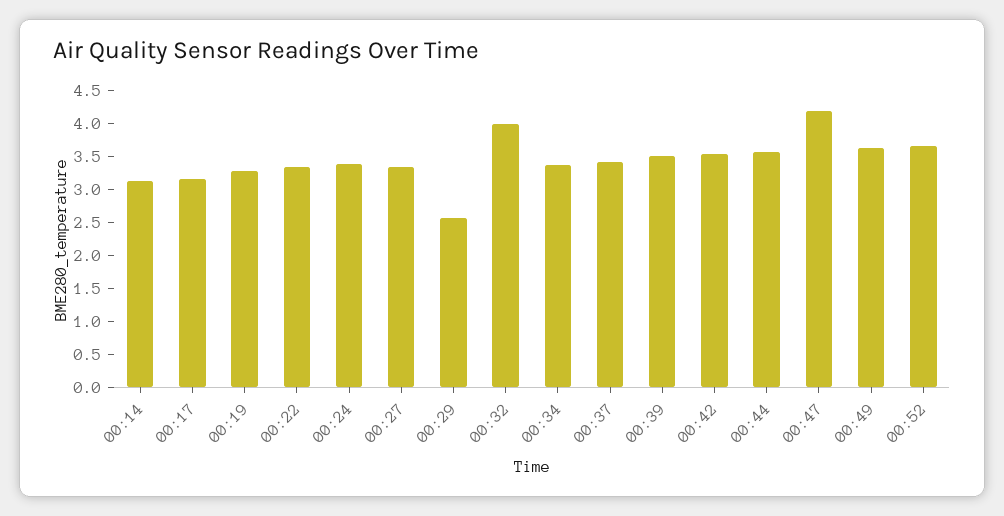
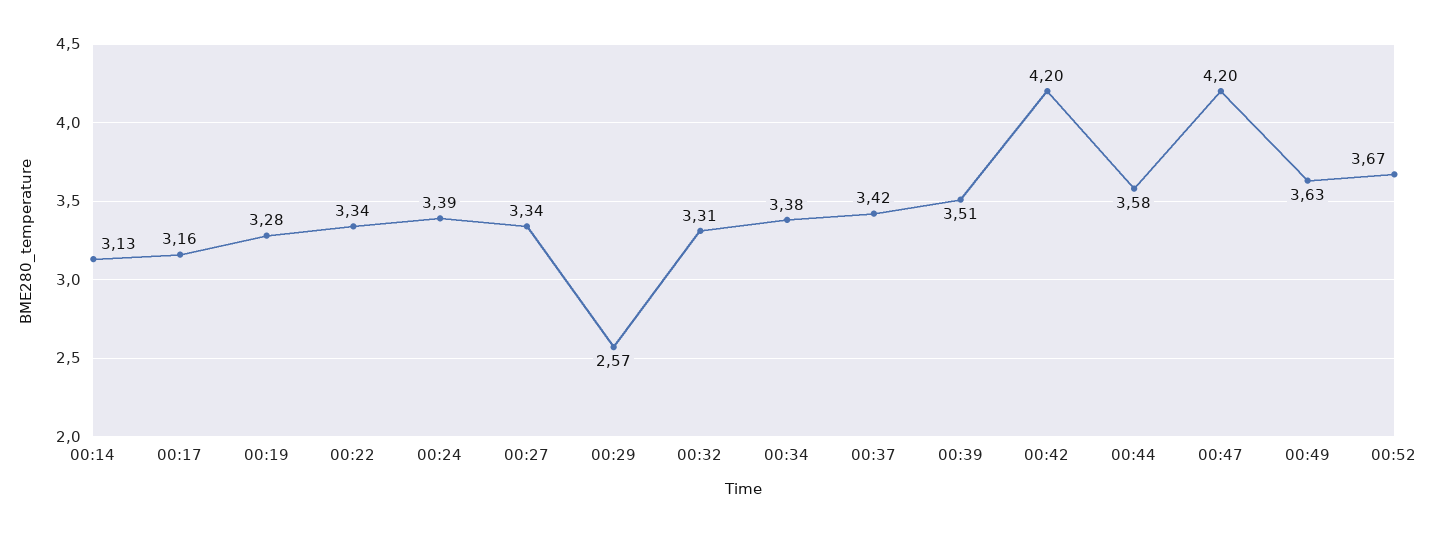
00:32: 4 -> 3.31
00:42: 3.5 -> 4.2

